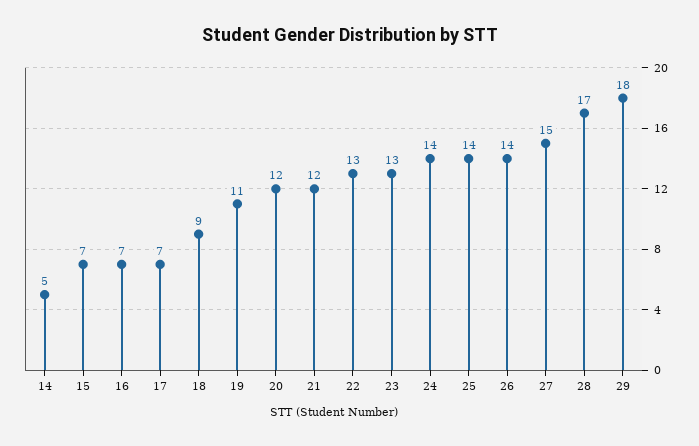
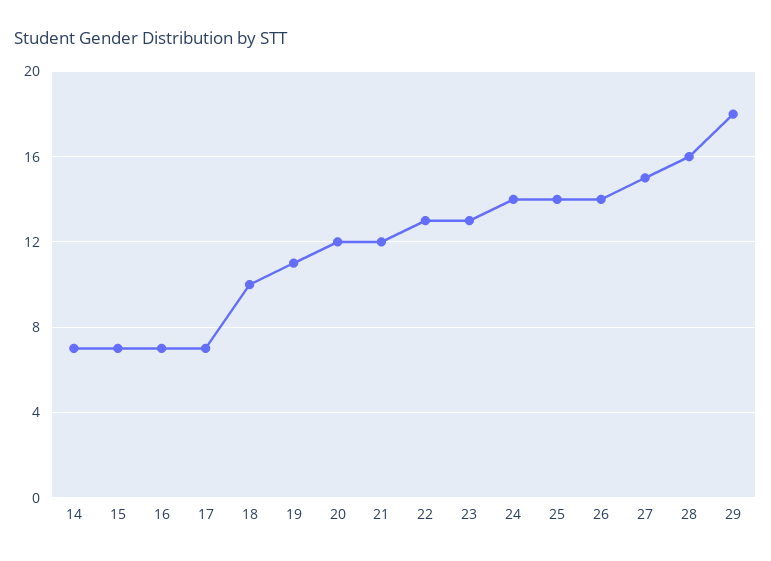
14: 5 -> 7
18: 9 -> 10
28: 17 -> 16

